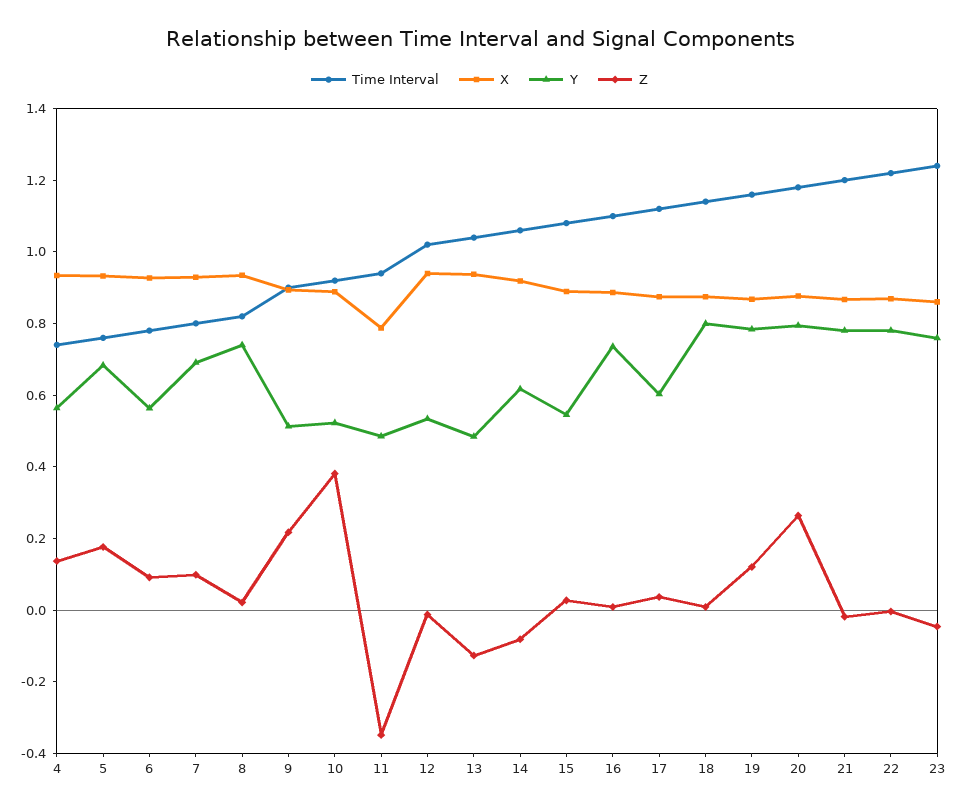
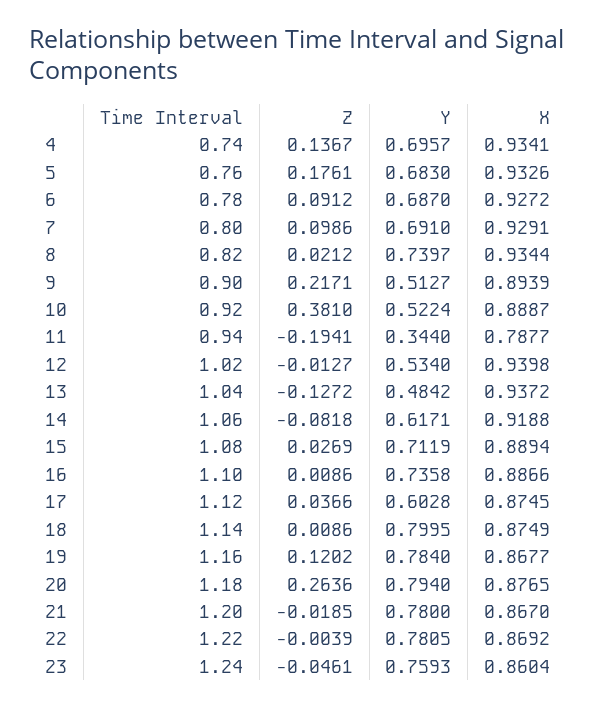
Y, 4: 0.55 -> 0.6957
Y, 6: 0.55 -> 0.687
Y, 11: 0.5 -> 0.344
Z, 11: -0.35 -> -0.1941
Y, 15: 0.55 -> 0.7119

